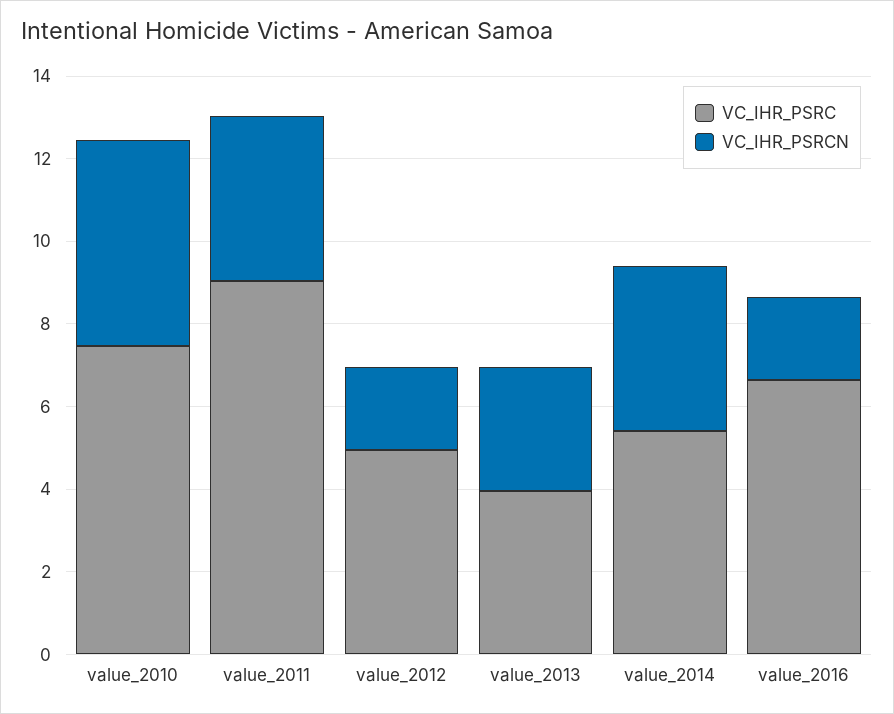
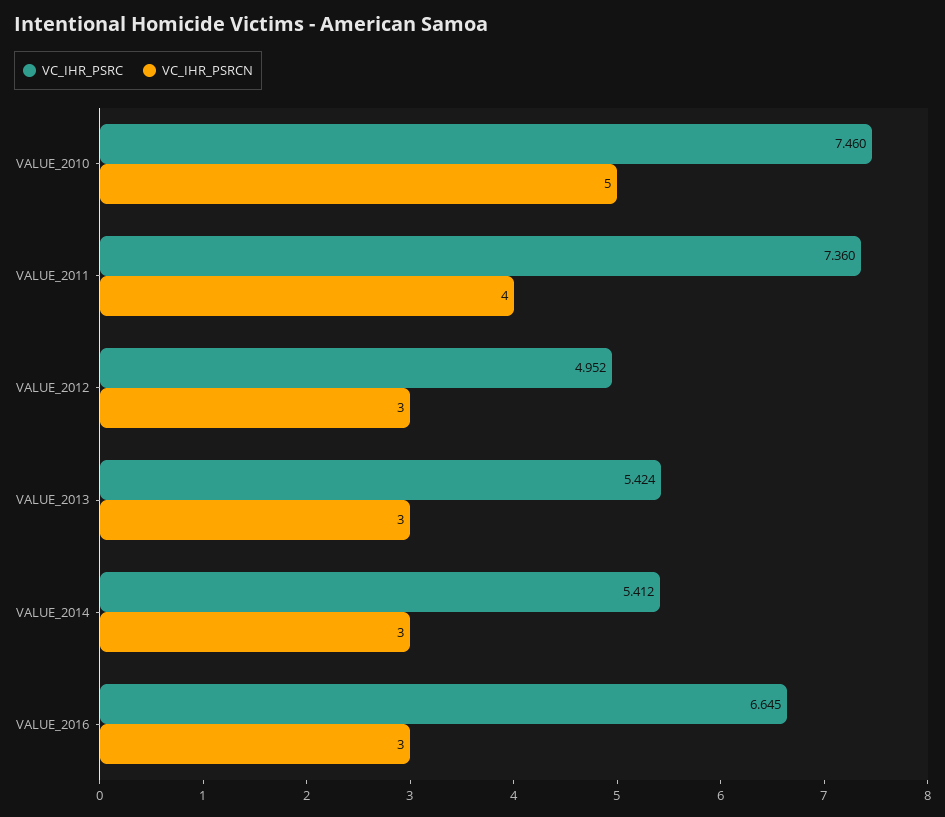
VC_IHR_PSRC, value_2011: 9 -> 7.36
VC_IHR_PSRCN, value_2012: 2 -> 3
VC_IHR_PSRC, value_2013: 4 -> 5.424
VC_IHR_PSRCN, value_2014: 4 -> 3
VC_IHR_PSRCN, value_2016: 2 -> 3

